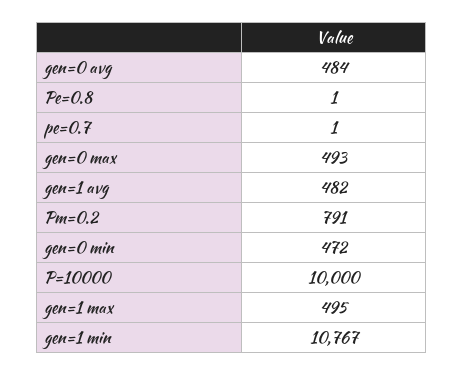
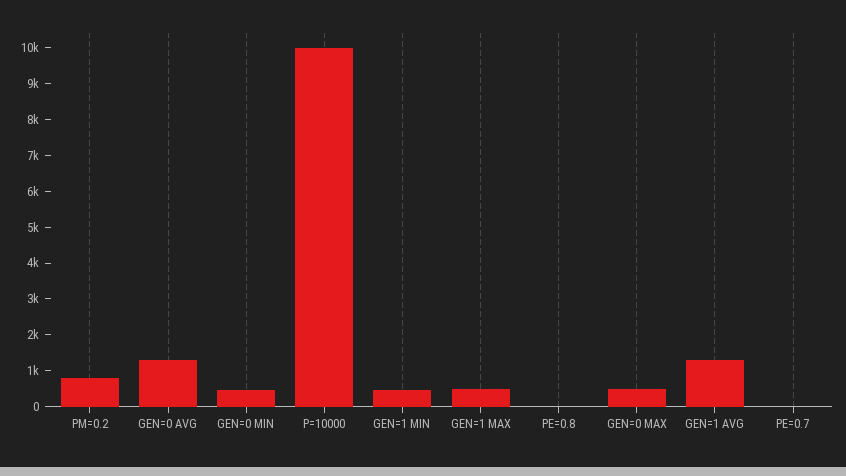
gen=0 avg: 484 -> 1250
gen=1 avg: 482 -> 1250
gen=1 min: 10767 -> 500

